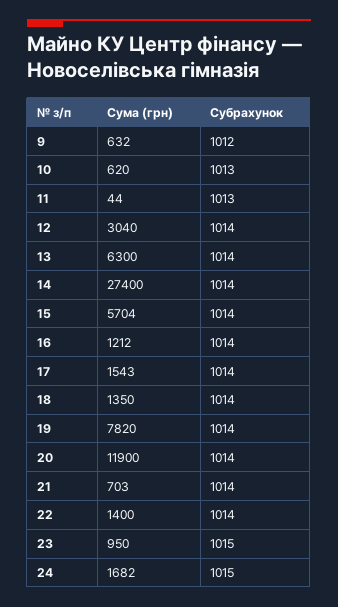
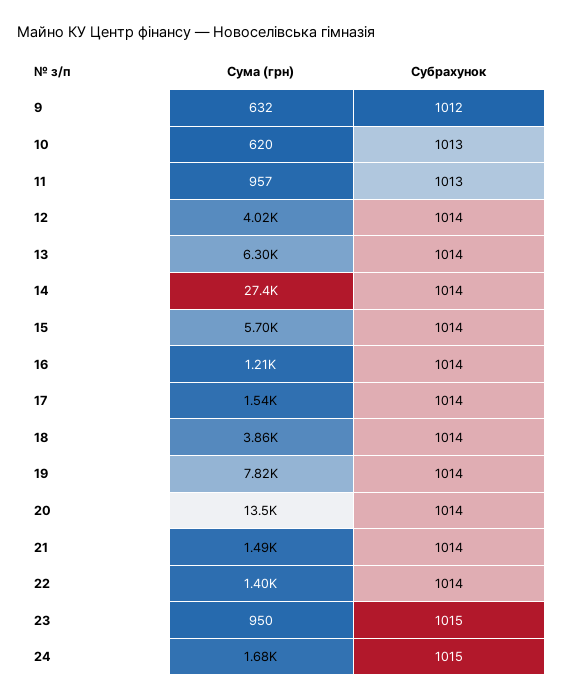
Сума (грн), 11: 44 -> 957
Сума (грн), 12: 3040 -> 4020
Сума (грн), 18: 1350 -> 3860
Сума (грн), 20: 11900 -> 13500
Сума (грн), 21: 703 -> 1490

